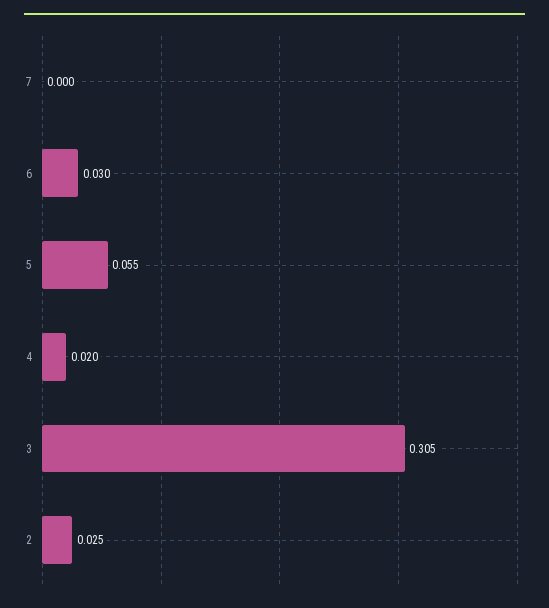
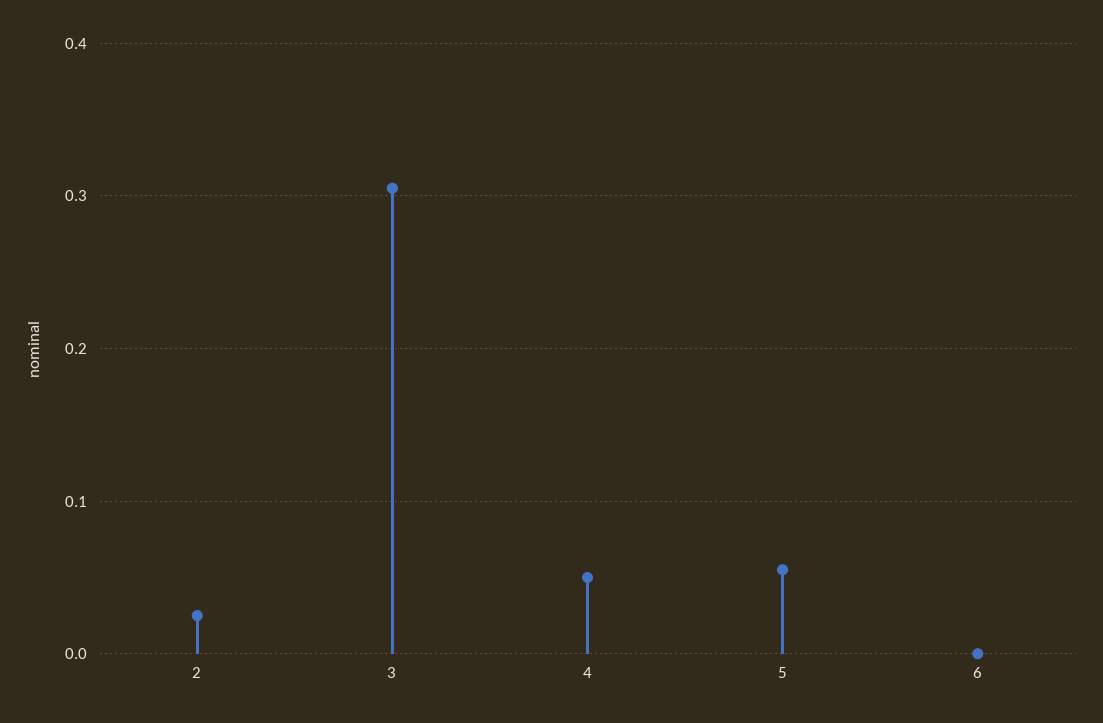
7: 0 -> none
6: 0.03 -> 0
4: 0.02 -> 0.05

